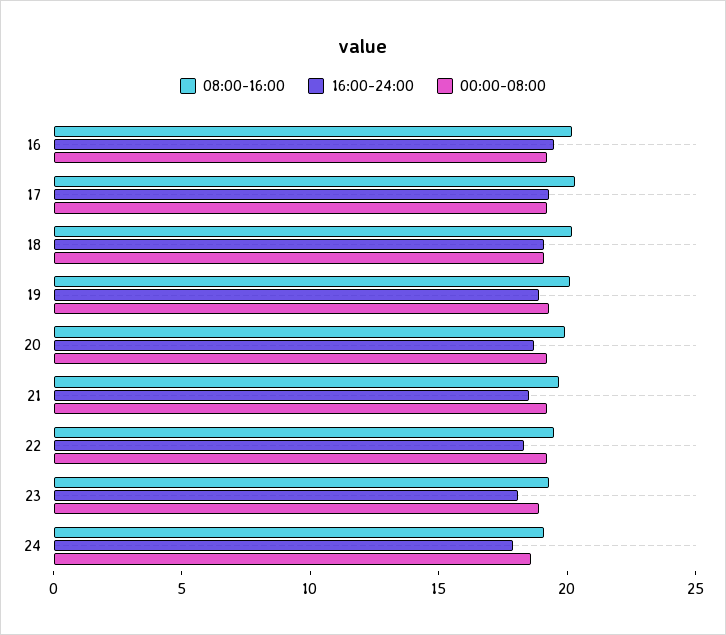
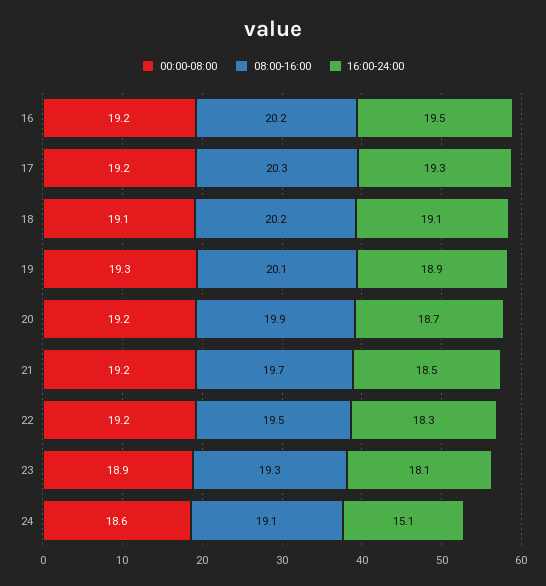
16:00-24:00, 24: 18 -> 15.1

